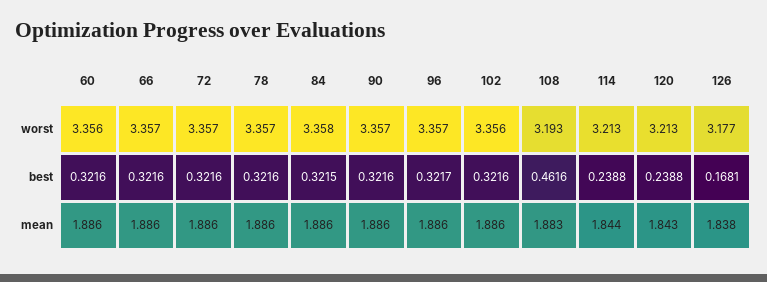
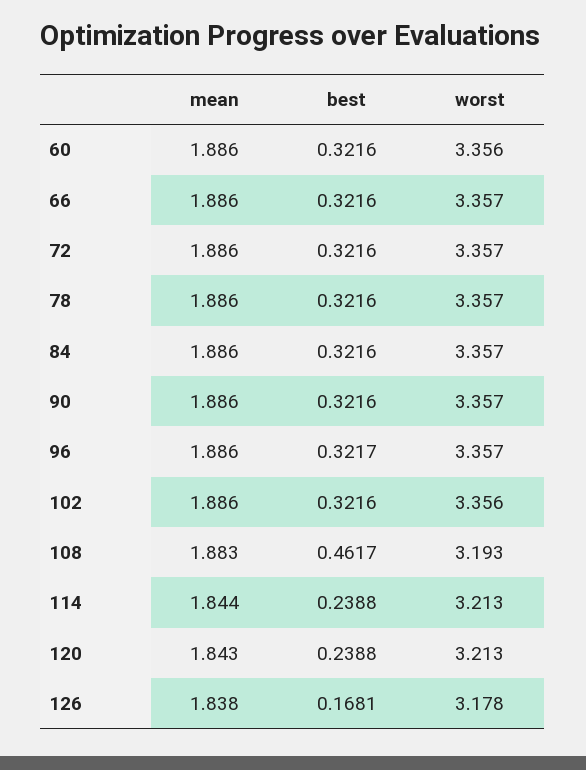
84, worst: 3.358 -> 3.357
126, worst: 3.177 -> 3.178
84, best: 0.3215 -> 0.3216
108, best: 0.4616 -> 0.4617

